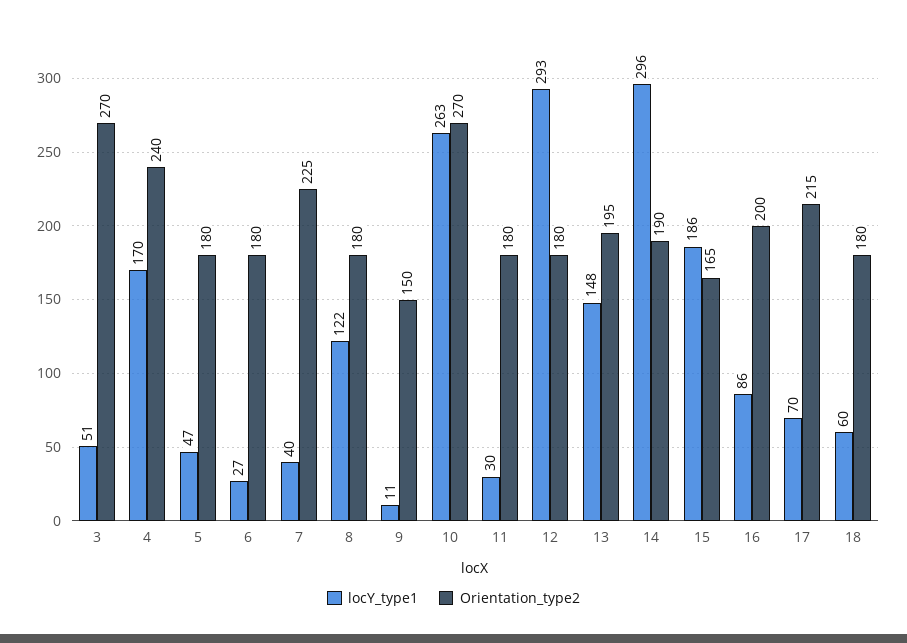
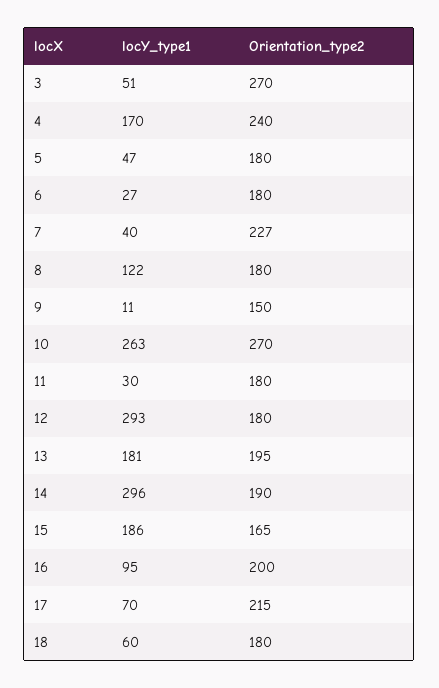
Orientation_type2, 7: 225 -> 227
locY_type1, 13: 148 -> 181
locY_type1, 16: 86 -> 95

